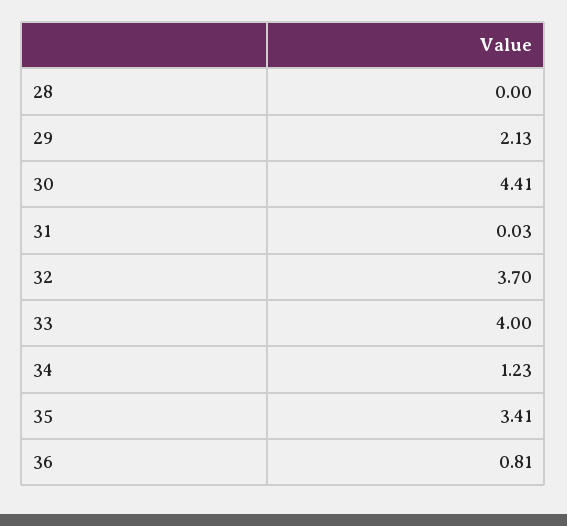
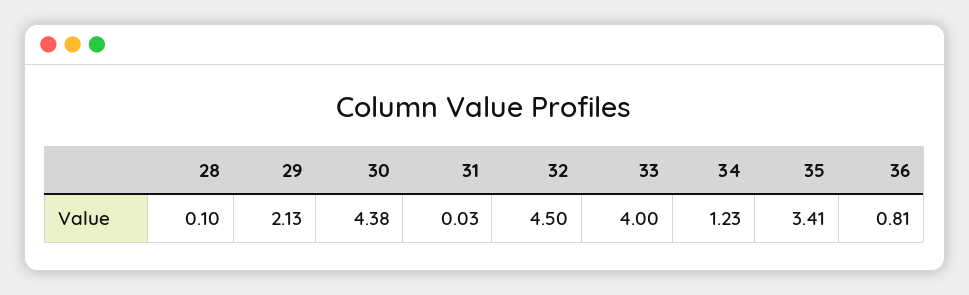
28: 0 -> 0.1
30: 4.41 -> 4.38
32: 3.7 -> 4.5

